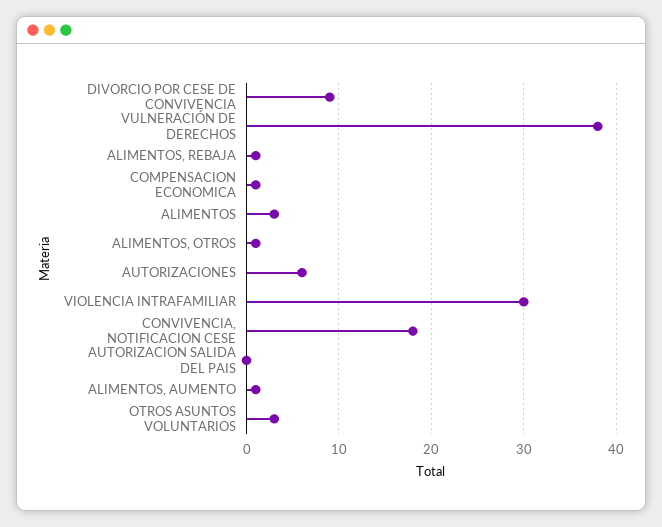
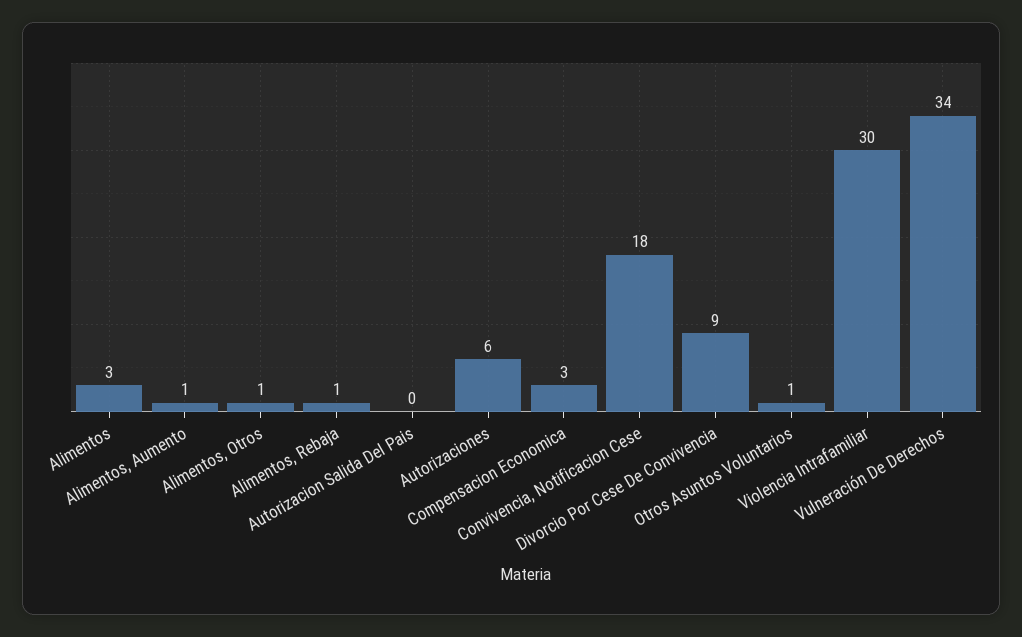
VULNERACIÓN DE DERECHOS: 38 -> 34
COMPENSACION ECONOMICA: 1 -> 3
OTROS ASUNTOS VOLUNTARIOS: 3 -> 1

